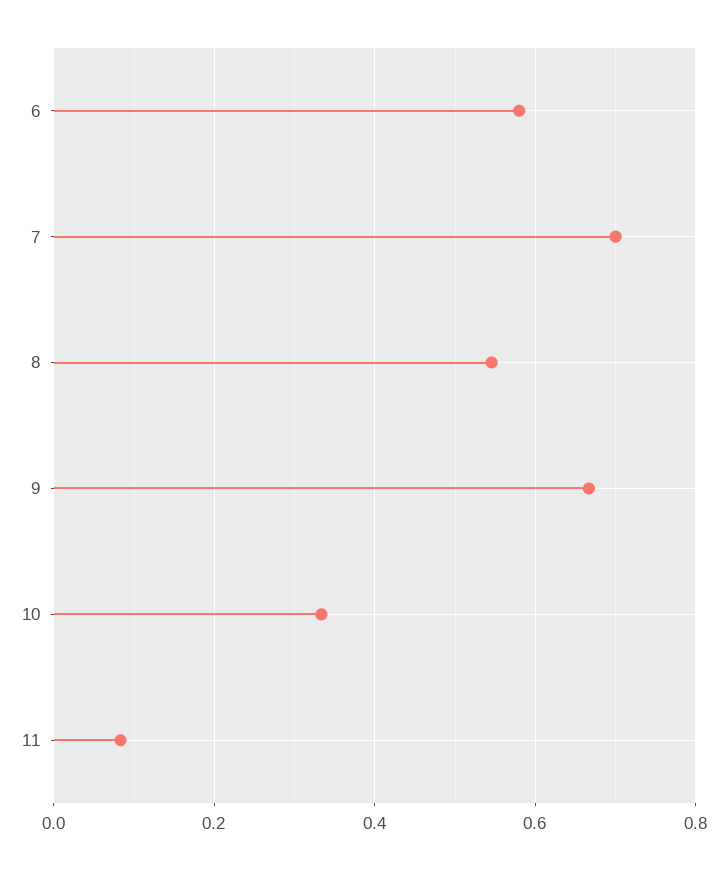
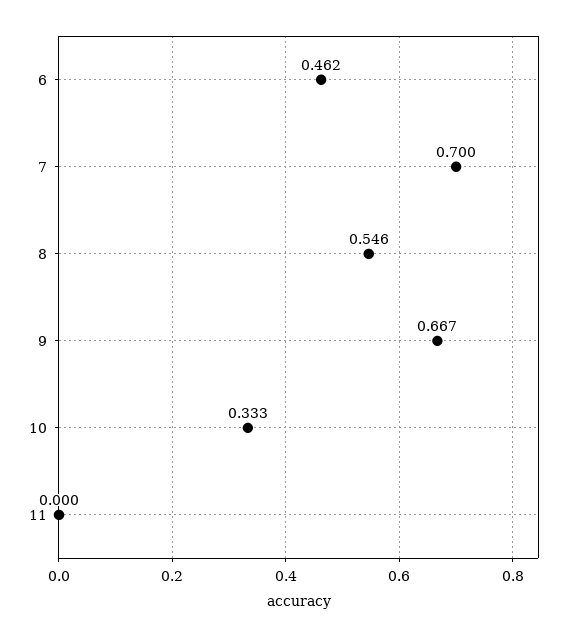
6: 0.58 -> 0.462
11: 0.08 -> 0

